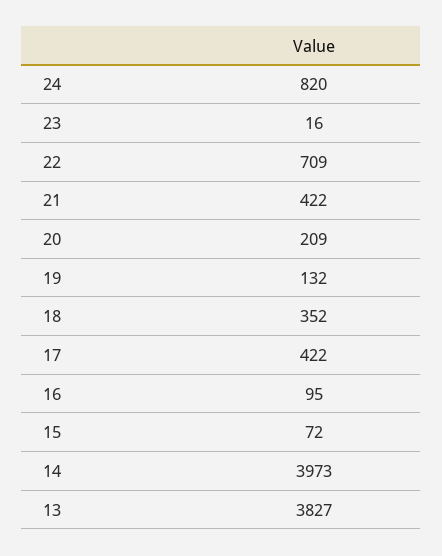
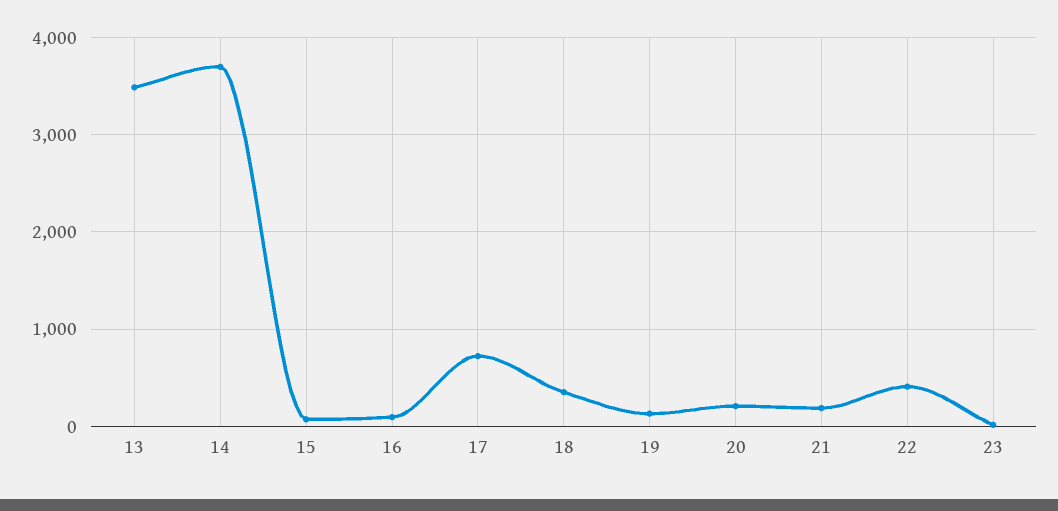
24: 820 -> none
22: 709 -> 400
21: 422 -> 200
17: 422 -> 700
14: 3973 -> 3700
13: 3827 -> 3500

